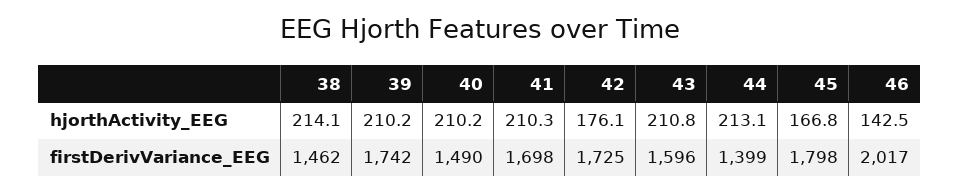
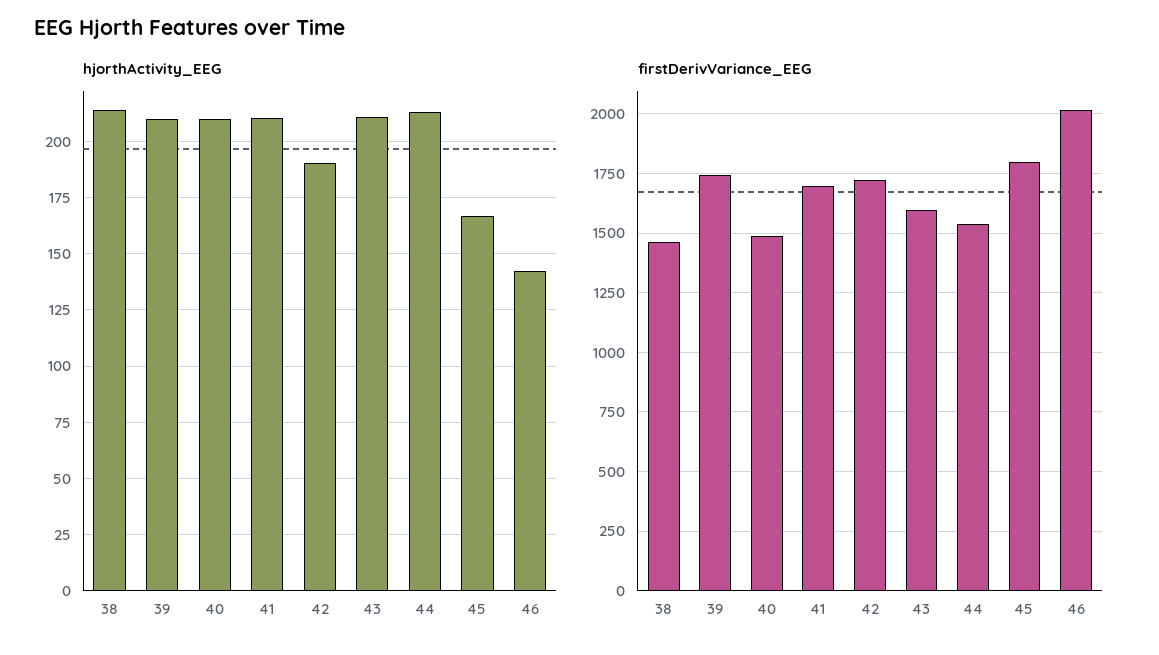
hjorthActivity_EEG, 42: 176.1 -> 190
firstDerivVariance_EEG, 44: 1399 -> 1550

